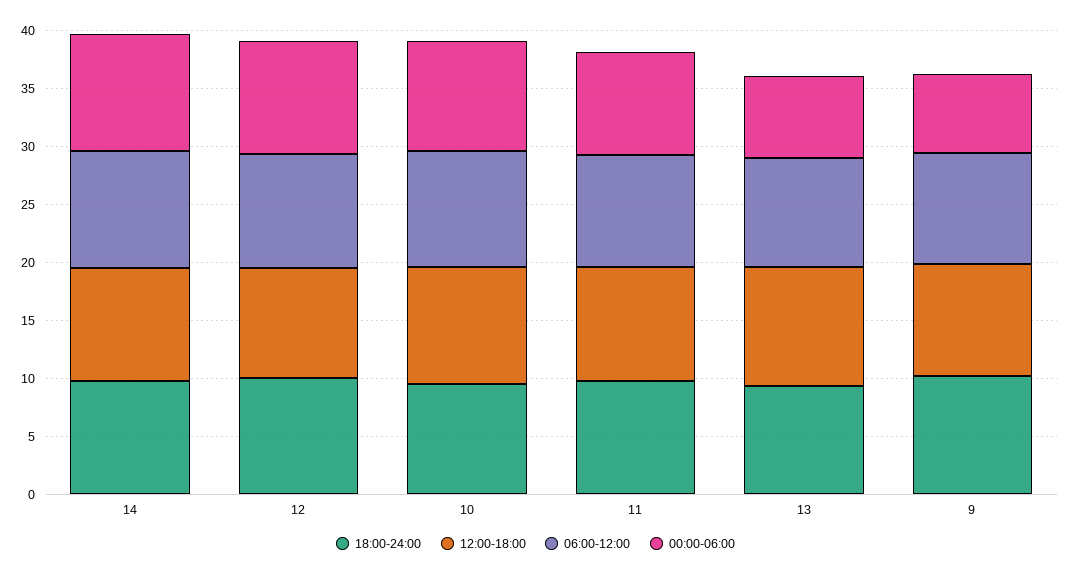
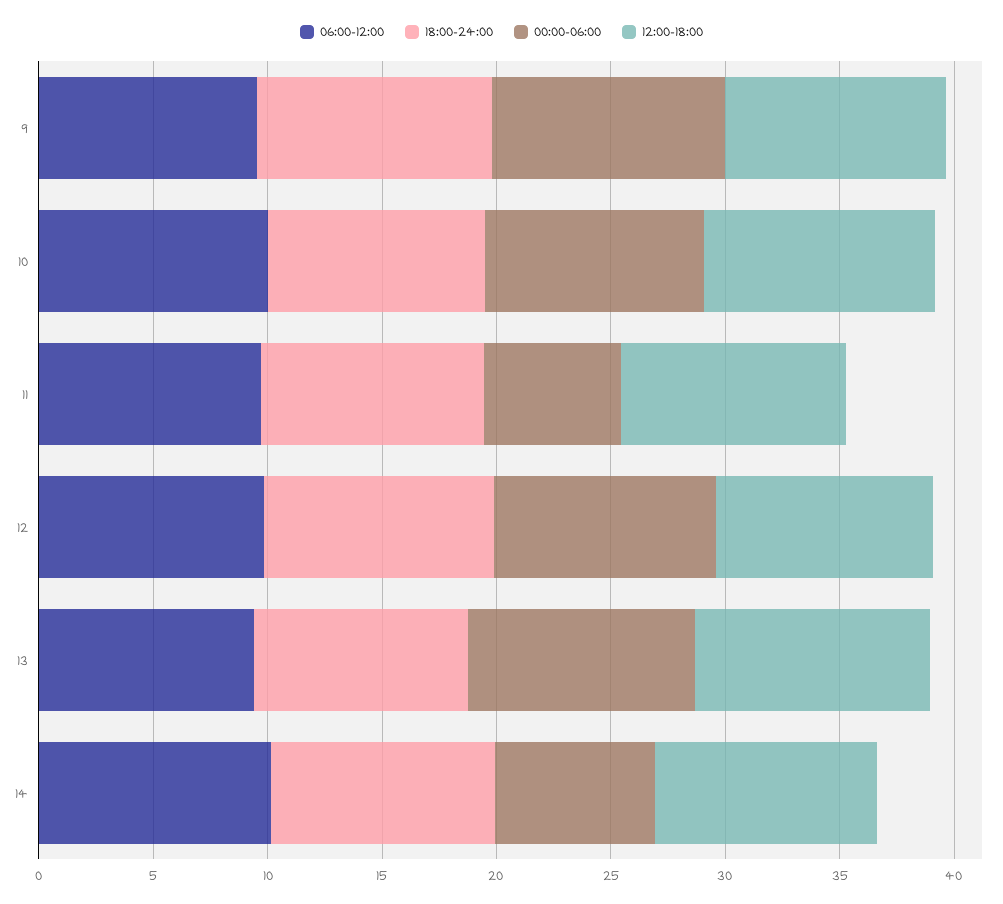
00:00-06:00, 14: 10 -> 7
00:00-06:00, 11: 9 -> 6
00:00-06:00, 13: 7 -> 10
00:00-06:00, 9: 7 -> 10

